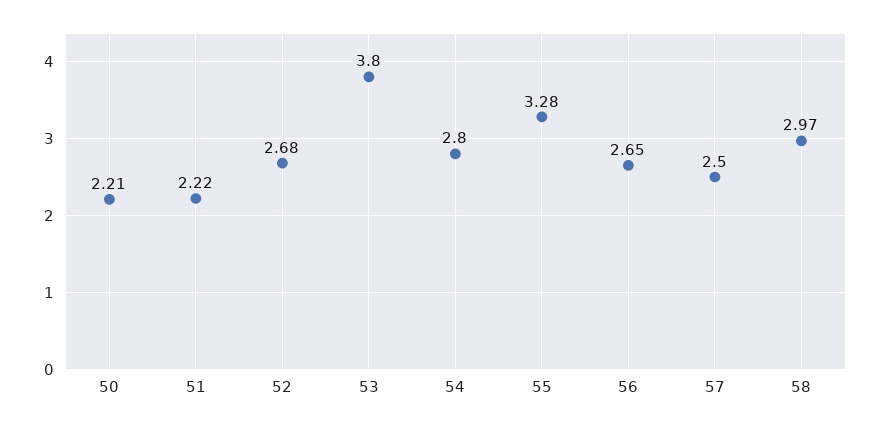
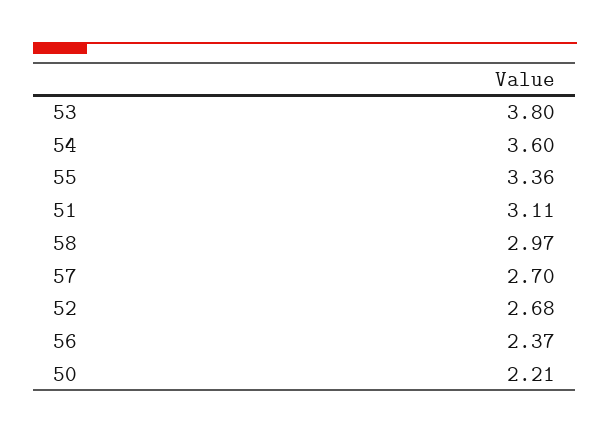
51: 2.22 -> 3.11
54: 2.8 -> 3.6
55: 3.28 -> 3.36
56: 2.65 -> 2.37
57: 2.5 -> 2.7

